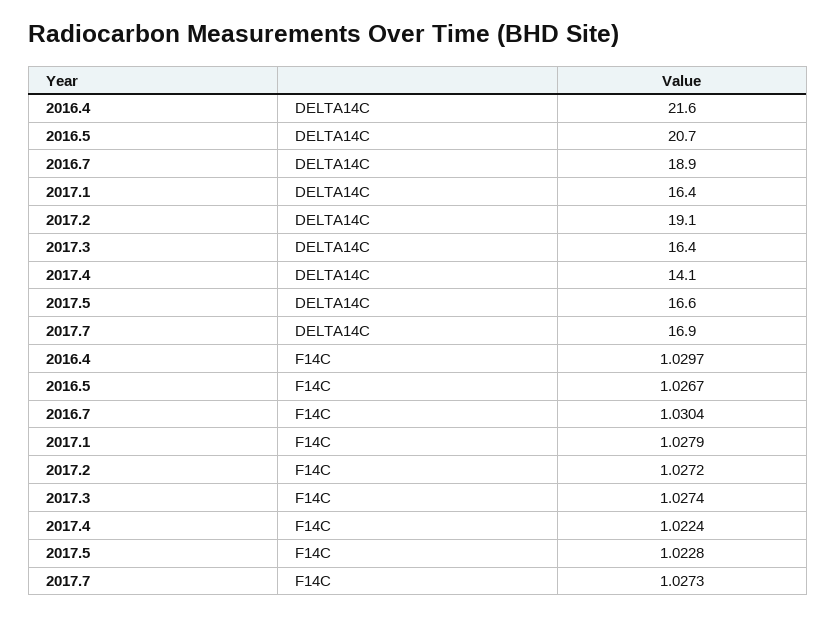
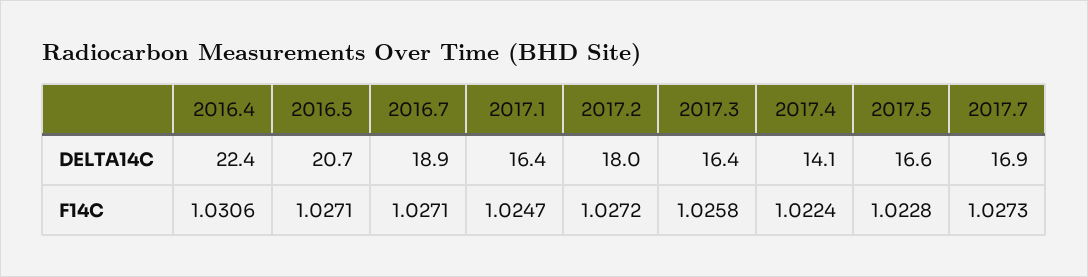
2016.4, DELTA14C: 21.6 -> 22.4
2017.2, DELTA14C: 19.1 -> 18
2016.4, F14C: 1.0297 -> 1.0306
2016.5, F14C: 1.0267 -> 1.0271
2016.7, F14C: 1.0304 -> 1.0271
2017.1, F14C: 1.0279 -> 1.0247
2017.3, F14C: 1.0274 -> 1.0258

